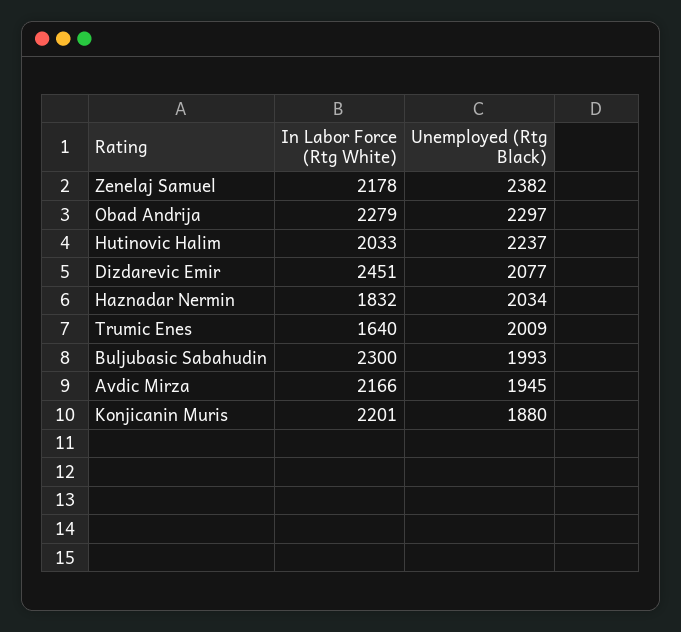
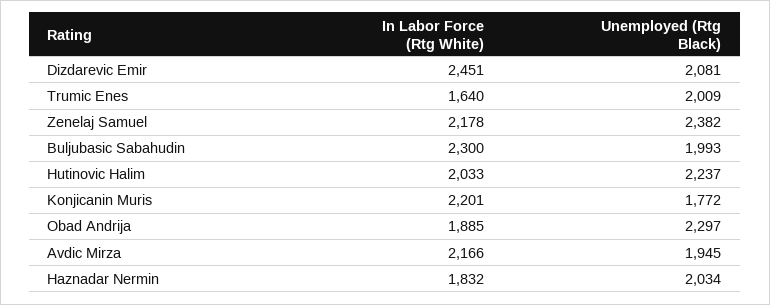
In Labor Force (Rtg White), Obad Andrija: 2279 -> 1885
Unemployed (Rtg Black), Dizdarevic Emir: 2077 -> 2081
Unemployed (Rtg Black), Konjicanin Muris: 1880 -> 1772

